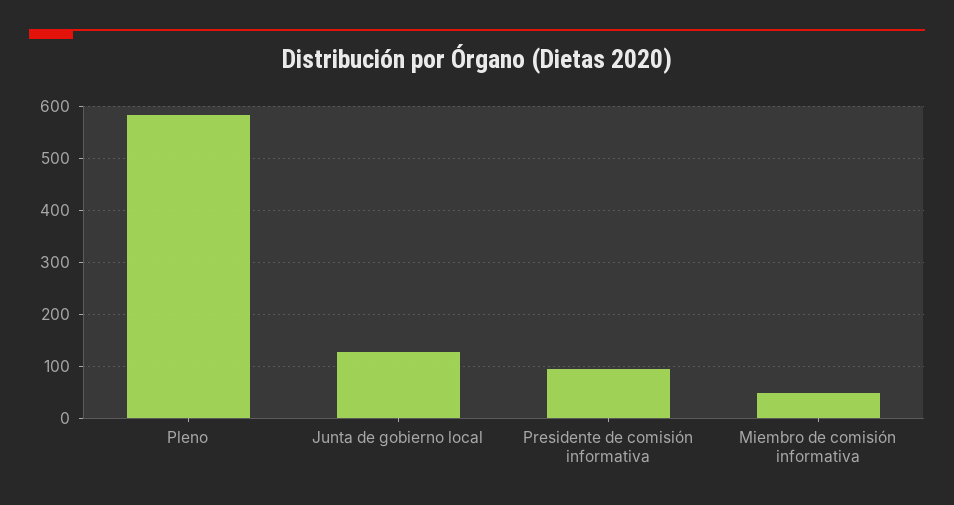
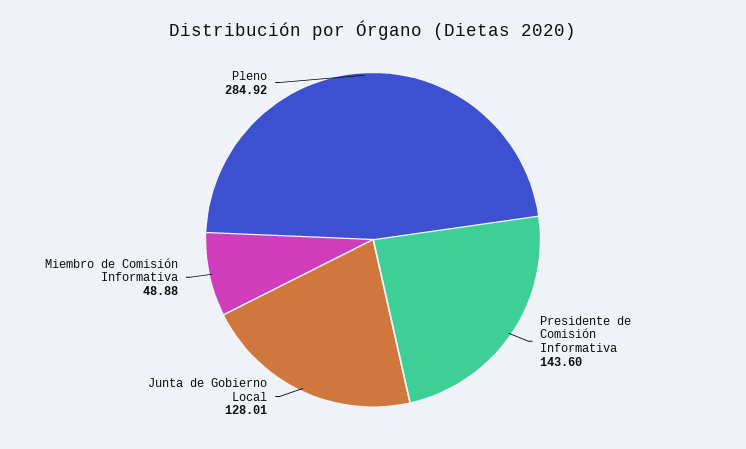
Pleno: 580 -> 284.92
Presidente de comisión informativa: 100 -> 143.6

